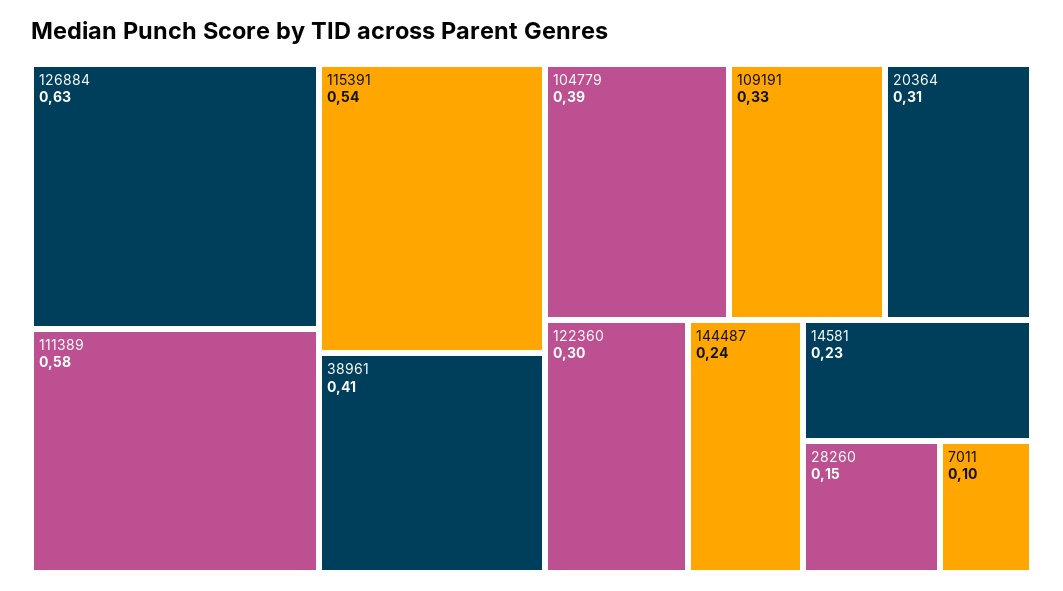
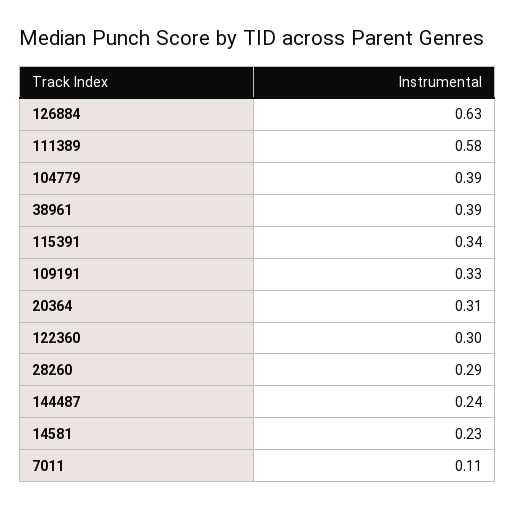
115391: 0.54 -> 0.34
38961: 0.41 -> 0.39
28260: 0.15 -> 0.29
7011: 0.1 -> 0.11

